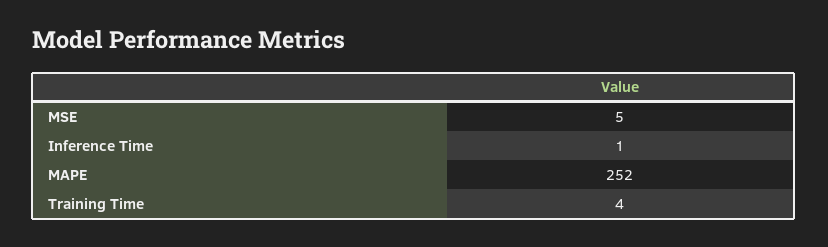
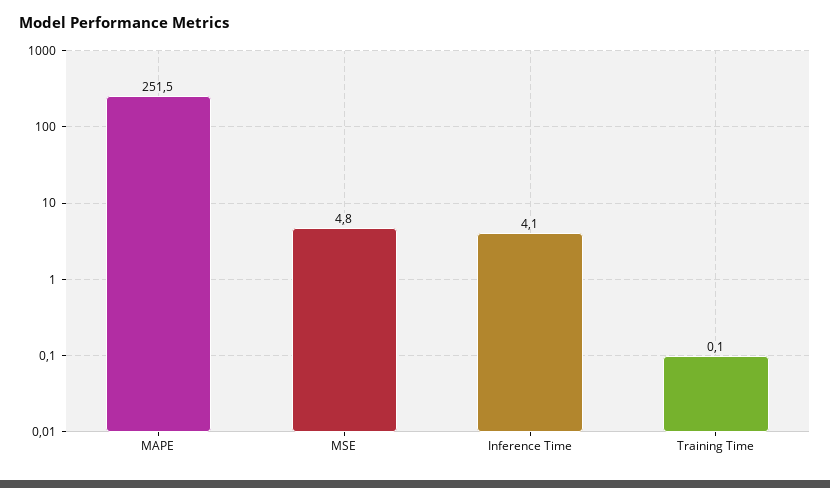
Inference Time: 1 -> 4.1
Training Time: 4 -> 0.1

